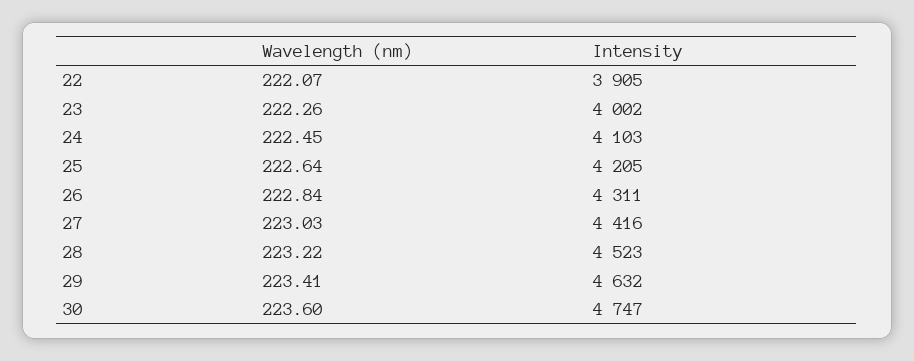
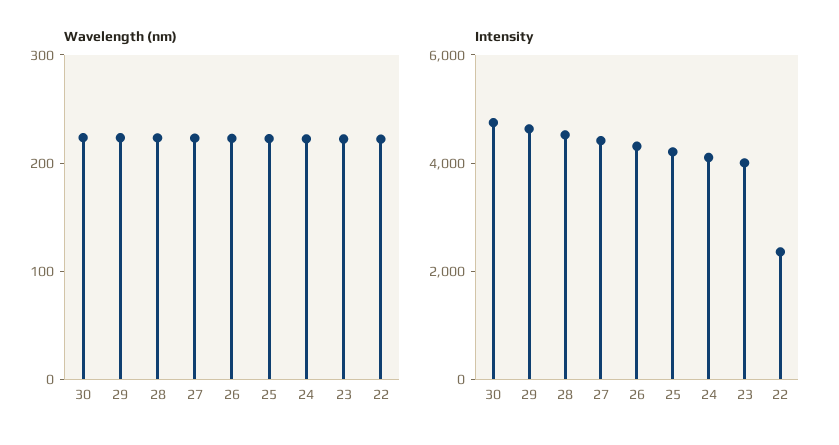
Intensity, 22: 3905 -> 2500

